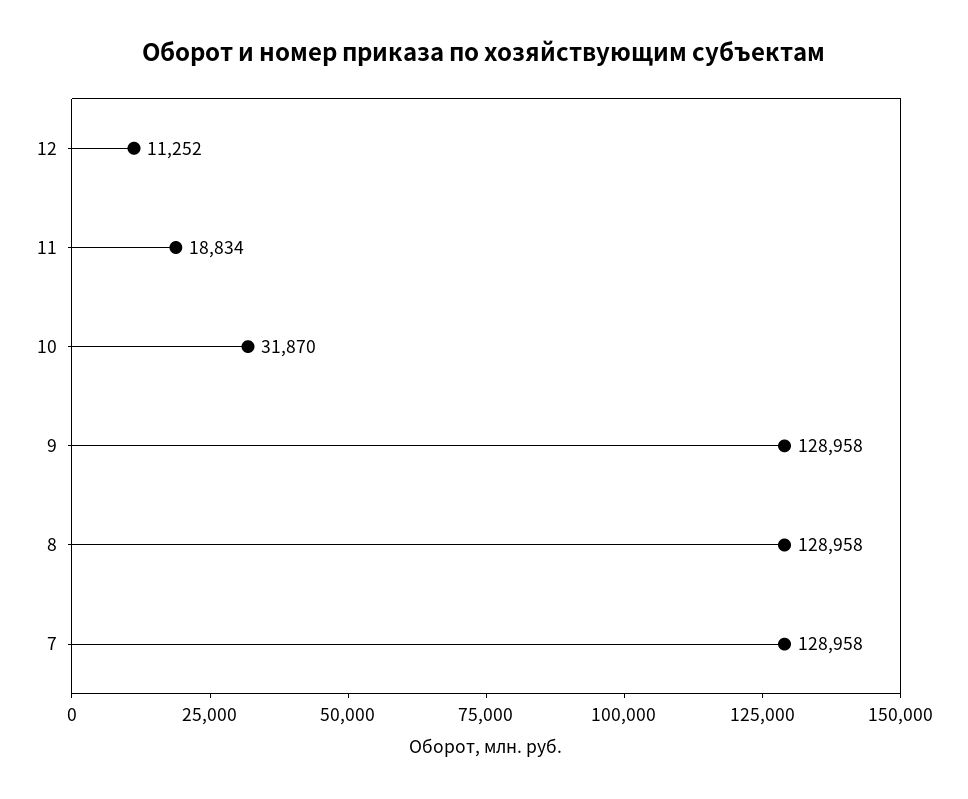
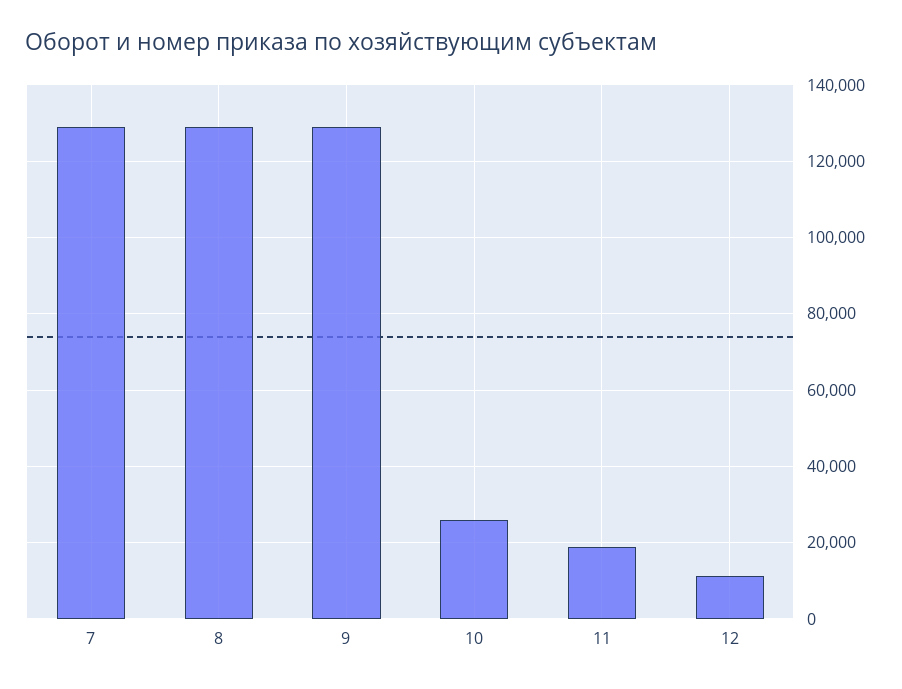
10: 31870 -> 26000

